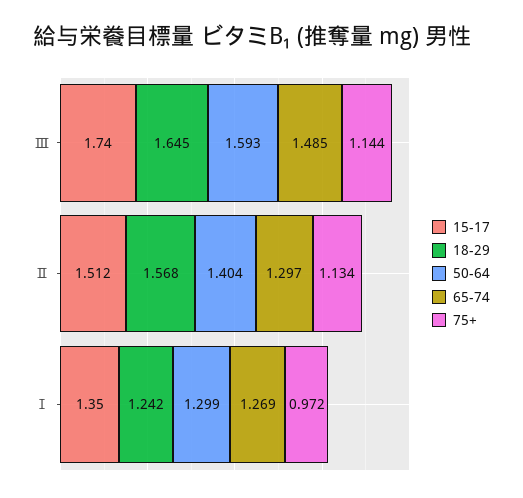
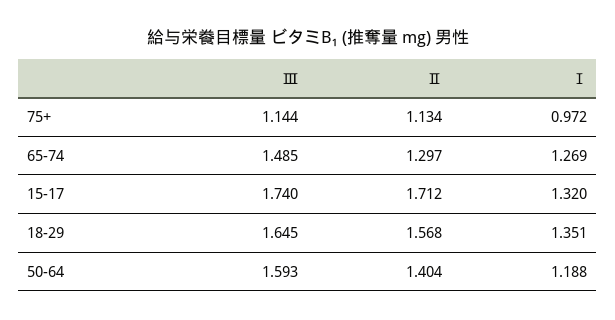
15-17, Ⅱ: 1.512 -> 1.712
15-17, Ⅰ: 1.35 -> 1.32
18-29, Ⅰ: 1.242 -> 1.351
50-64, Ⅰ: 1.299 -> 1.188

